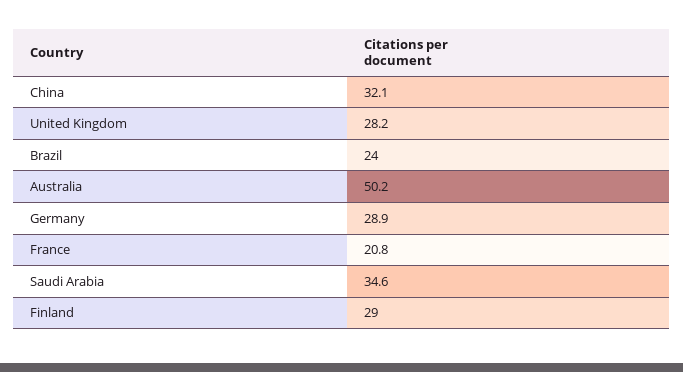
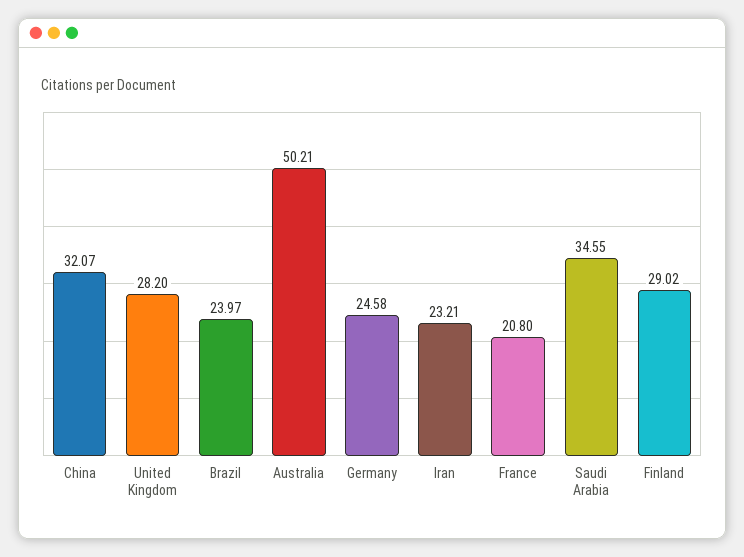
Germany: 28.9 -> 24.58
Iran: none -> 23.21

